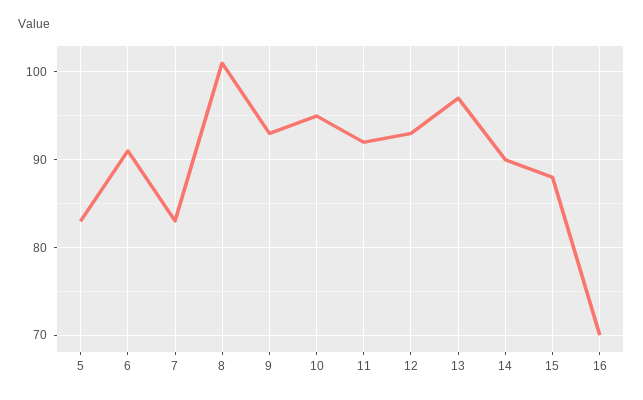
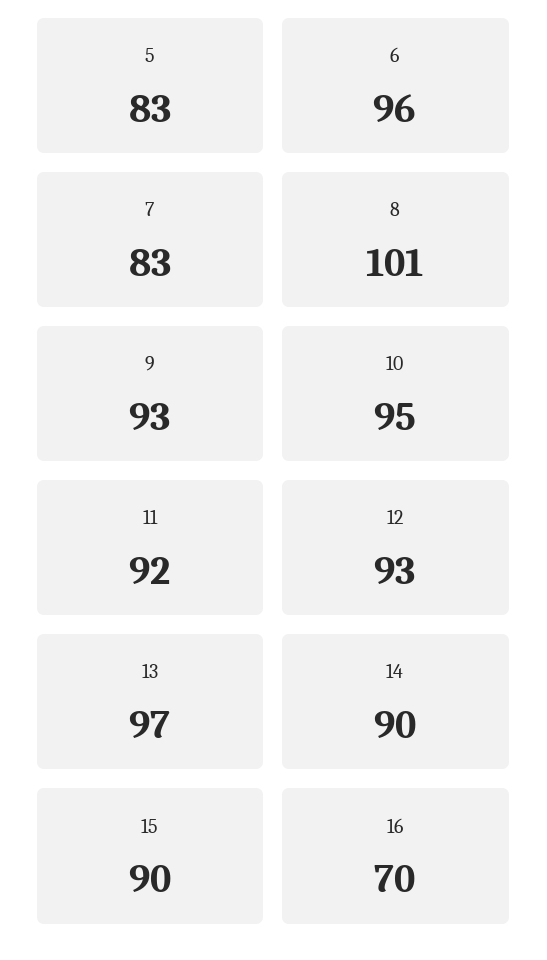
6: 91 -> 96
15: 88 -> 90

